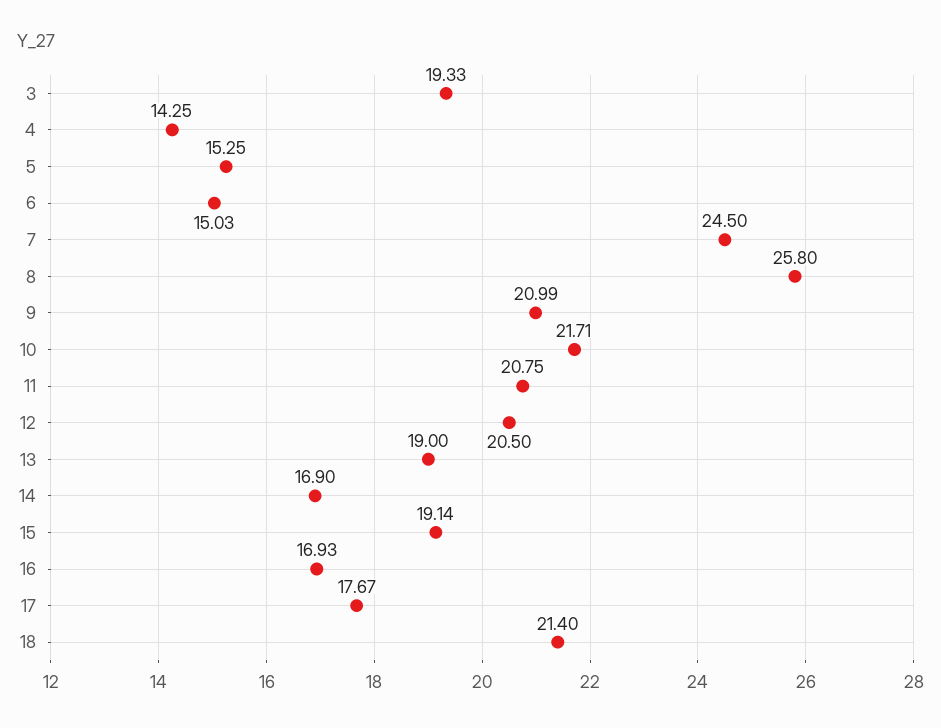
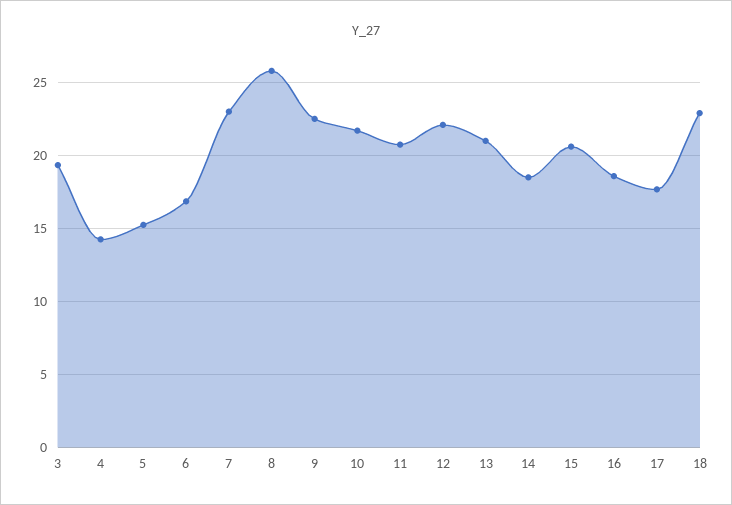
6: 15.03 -> 17
7: 24.5 -> 23
9: 20.99 -> 22.5
12: 20.5 -> 22
13: 19 -> 21
14: 16.9 -> 18.5
15: 19.14 -> 20.5
16: 16.93 -> 18.5
18: 21.4 -> 23

